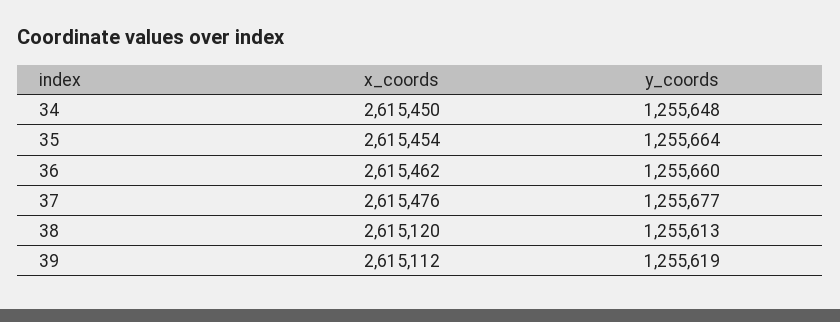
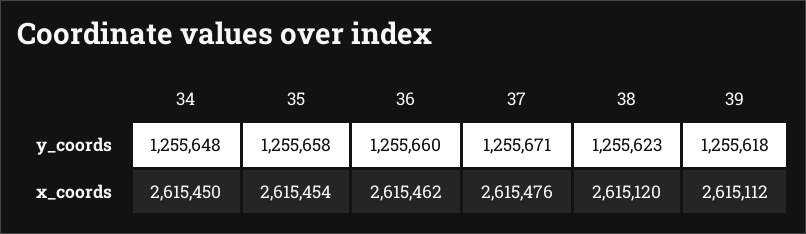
y_coords, 35: 1255664 -> 1255658
y_coords, 37: 1255677 -> 1255671
y_coords, 38: 1255613 -> 1255623
y_coords, 39: 1255619 -> 1255618

